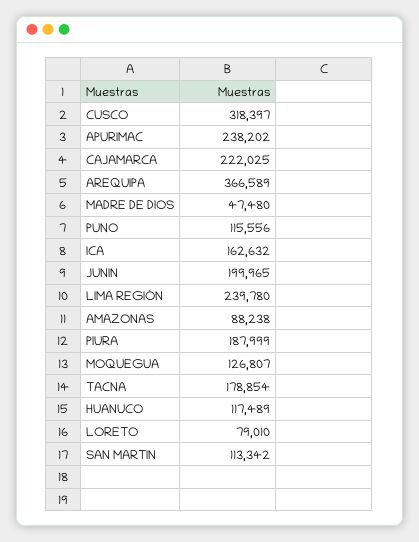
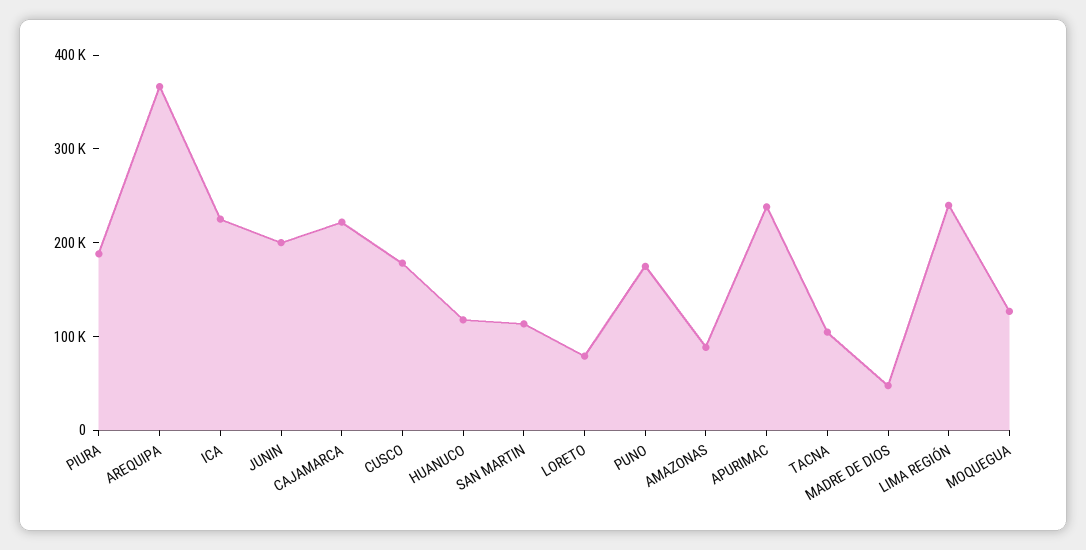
CUSCO: 318397 -> 180000
PUNO: 115556 -> 180000
ICA: 162632 -> 220000
TACNA: 178854 -> 100000

